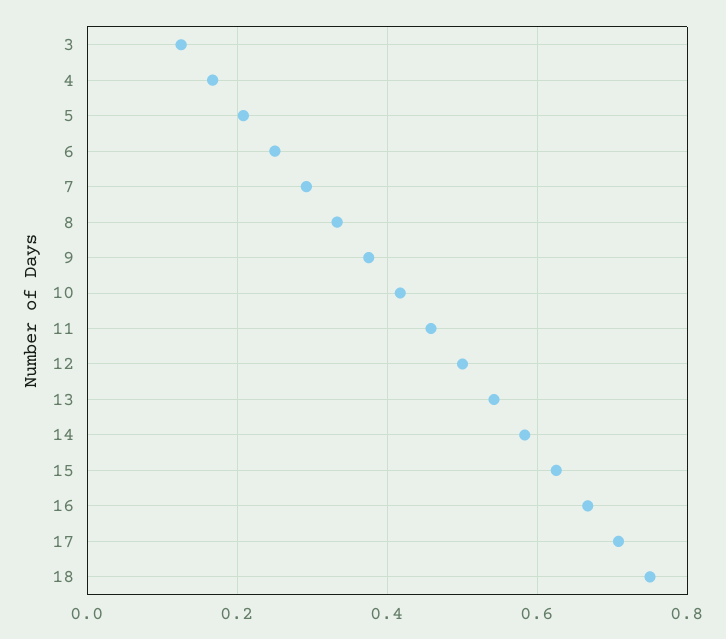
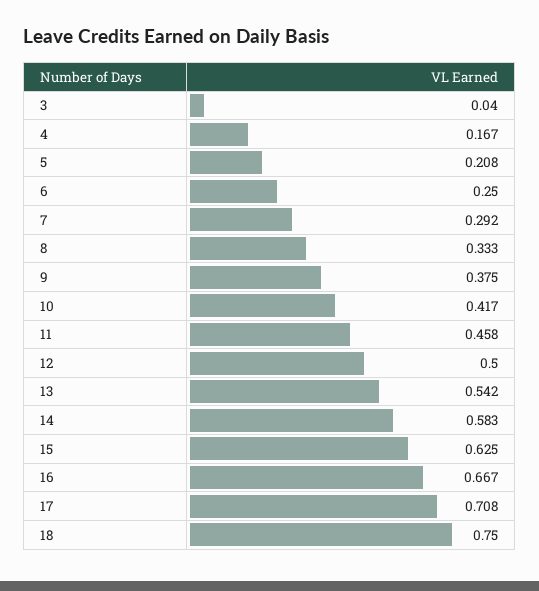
3: 0.12 -> 0.04

